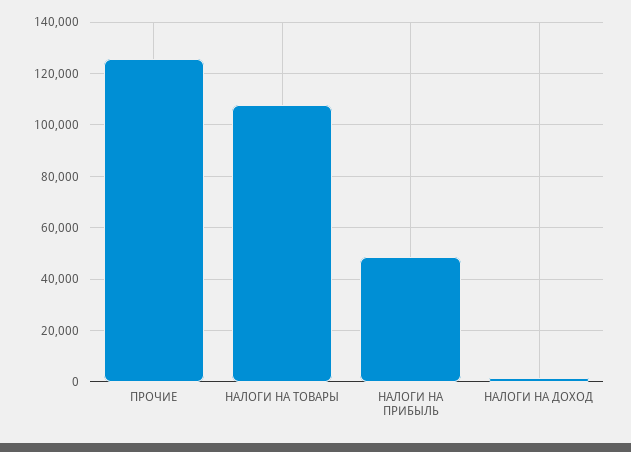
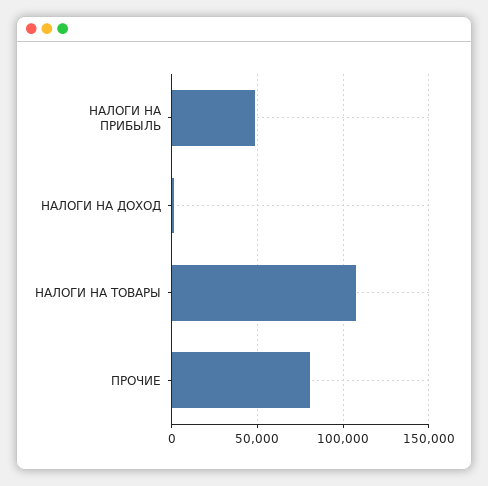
ПРОЧИЕ: 125000 -> 80000

